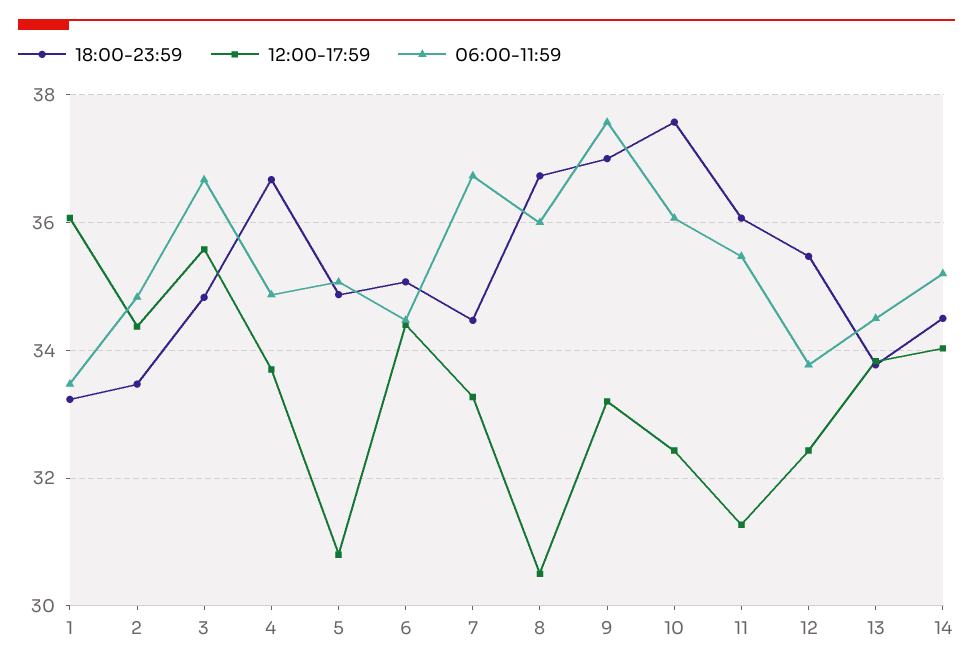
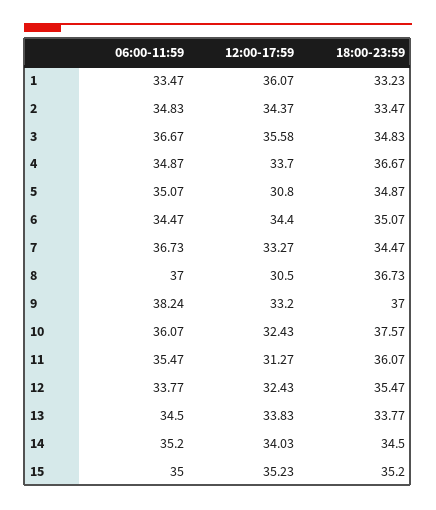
06:00-11:59, 8: 36 -> 37
06:00-11:59, 9: 37.6 -> 38.24
06:00-11:59, 15: none -> 35
12:00-17:59, 15: none -> 35.23
18:00-23:59, 15: none -> 35.2

